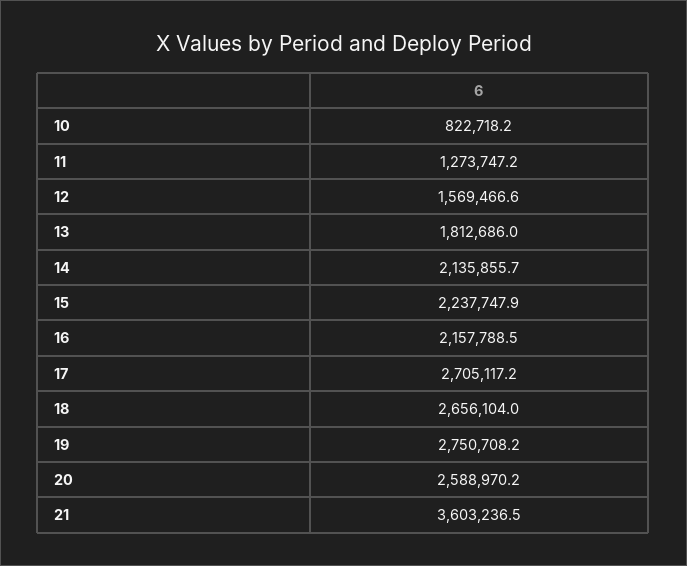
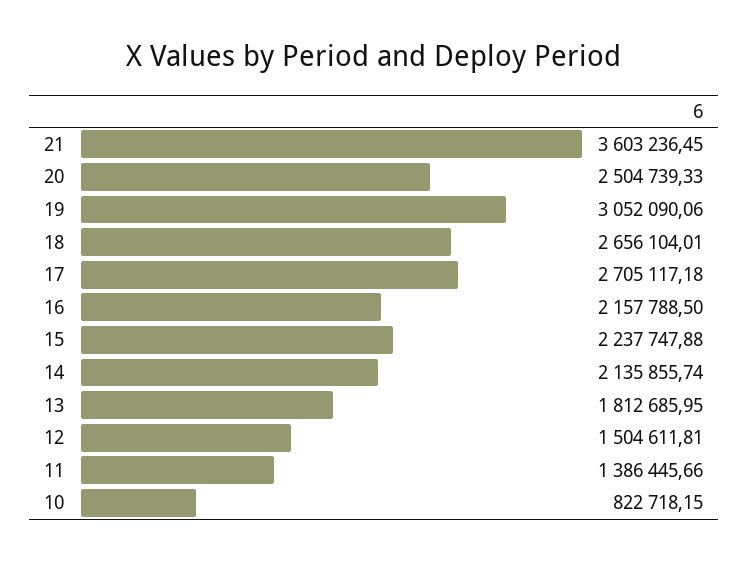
11: 1273747.2 -> 1386445.66
12: 1569466.6 -> 1504611.81
19: 2750708.2 -> 3052090.06
20: 2588970.2 -> 2504739.33

